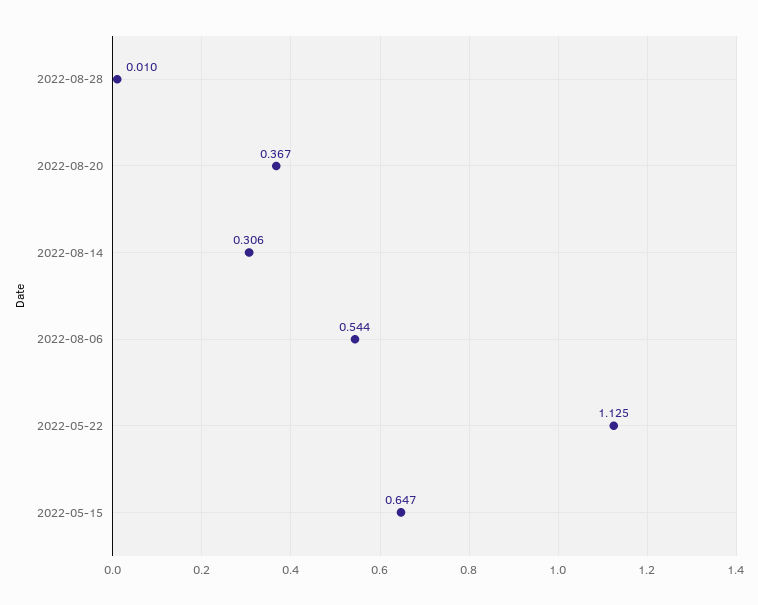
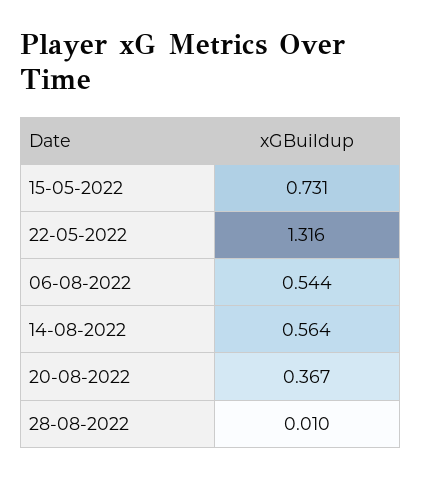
2022-08-14: 0.306 -> 0.564
2022-05-22: 1.125 -> 1.316
2022-05-15: 0.647 -> 0.731

